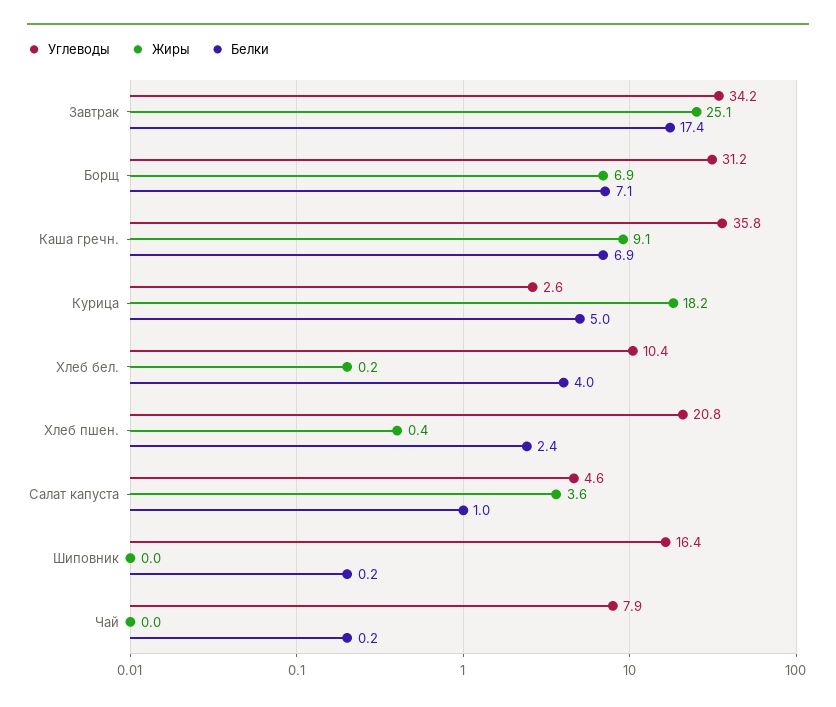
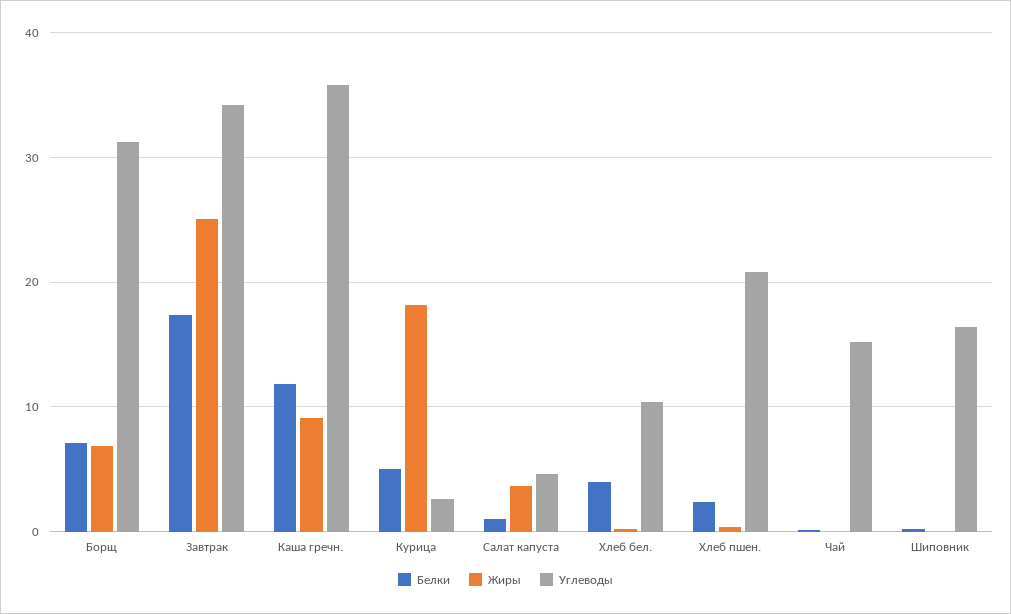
Белки, Каша гречн.: 6.9 -> 12
Углеводы, Чай: 7.9 -> 15

